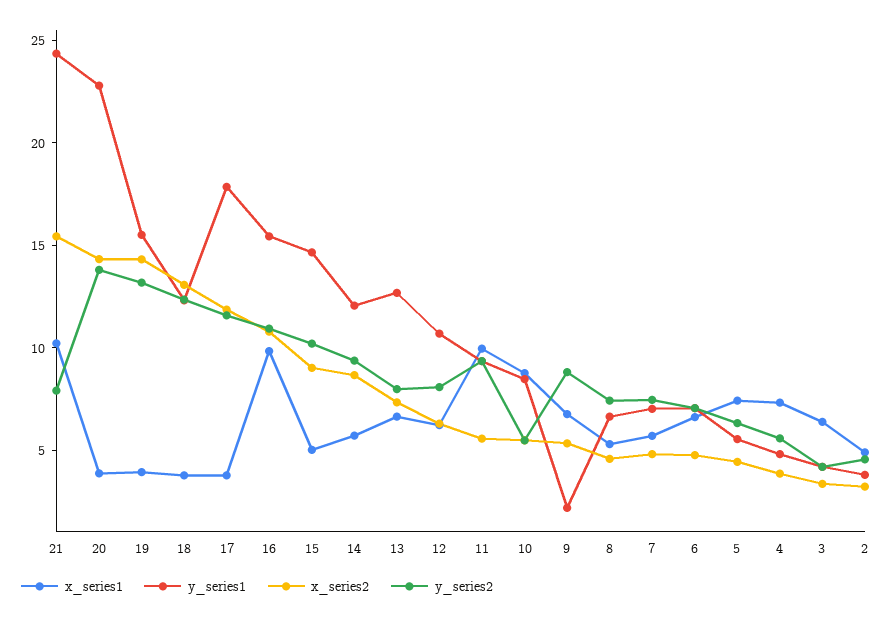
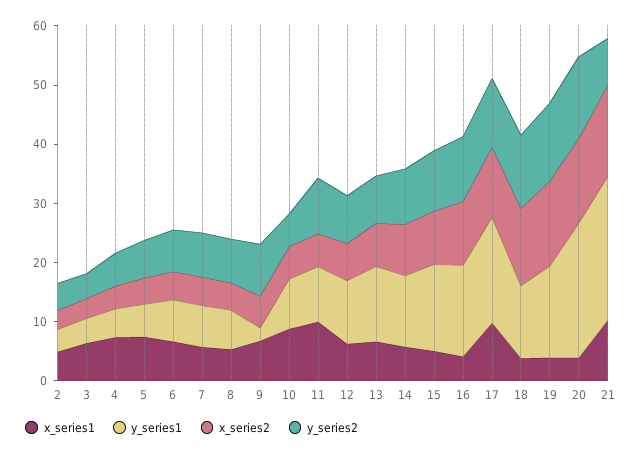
x_series1, 17: 4 -> 10
x_series1, 16: 10 -> 4

